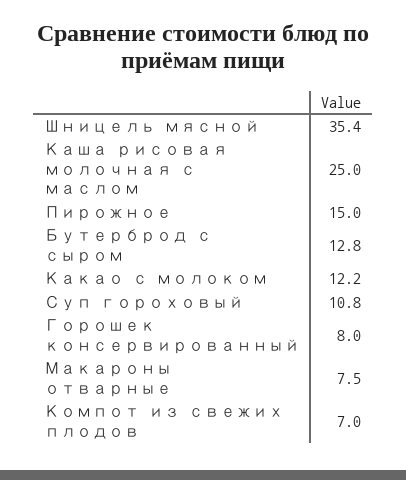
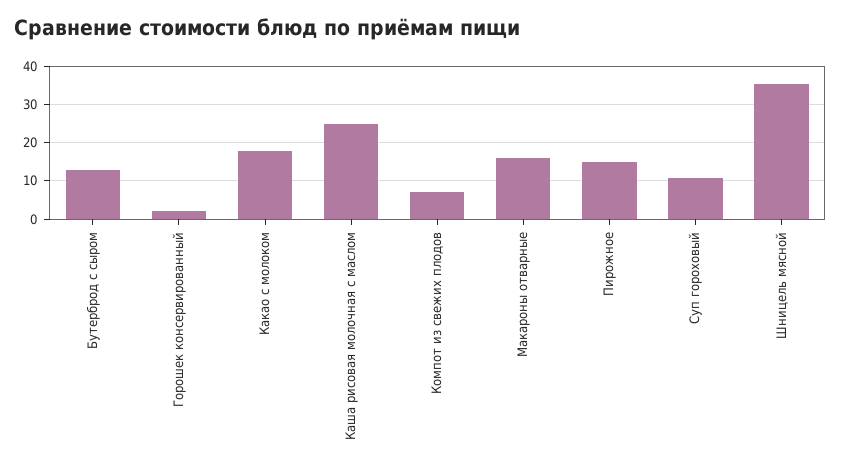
Какао с молоком: 12.2 -> 18
Горошек консервированный: 8 -> 2
Макароны отварные: 7.5 -> 16

